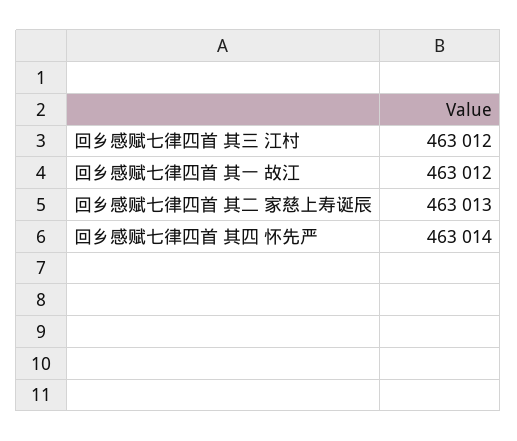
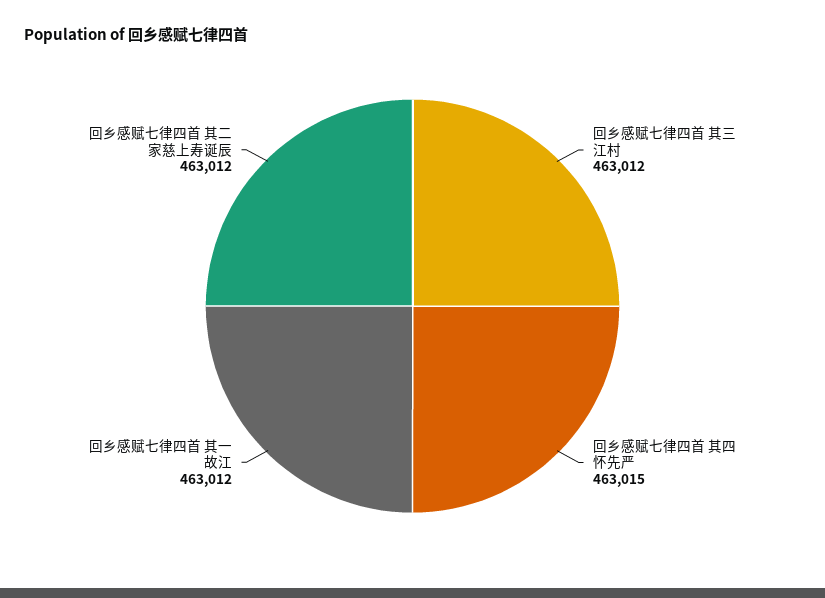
回乡感赋七律四首 其二 家慈上寿诞辰: 463013 -> 463012
回乡感赋七律四首 其四 怀先严: 463014 -> 463015

